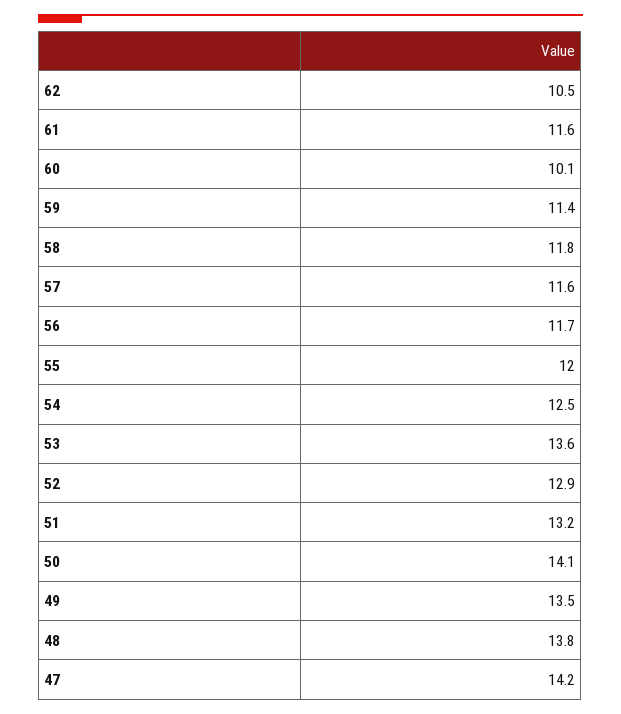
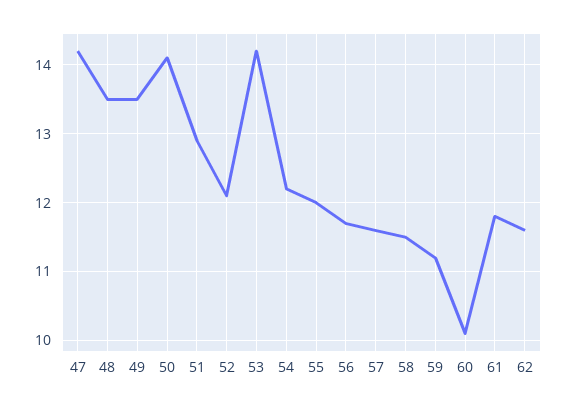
62: 10.5 -> 11.6
61: 11.6 -> 11.8
59: 11.4 -> 11.2
58: 11.8 -> 11.5
54: 12.5 -> 12.2
53: 13.6 -> 14.2
52: 12.9 -> 12.1
51: 13.2 -> 12.9
48: 13.8 -> 13.5

